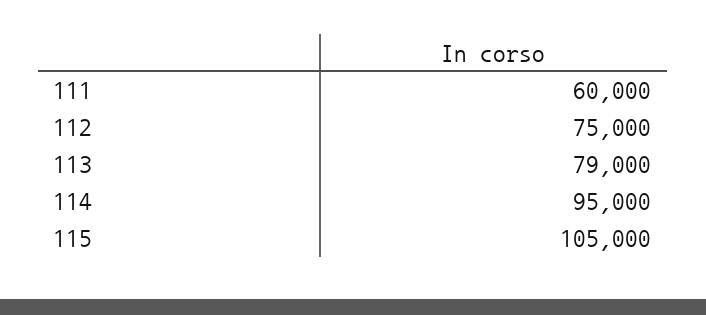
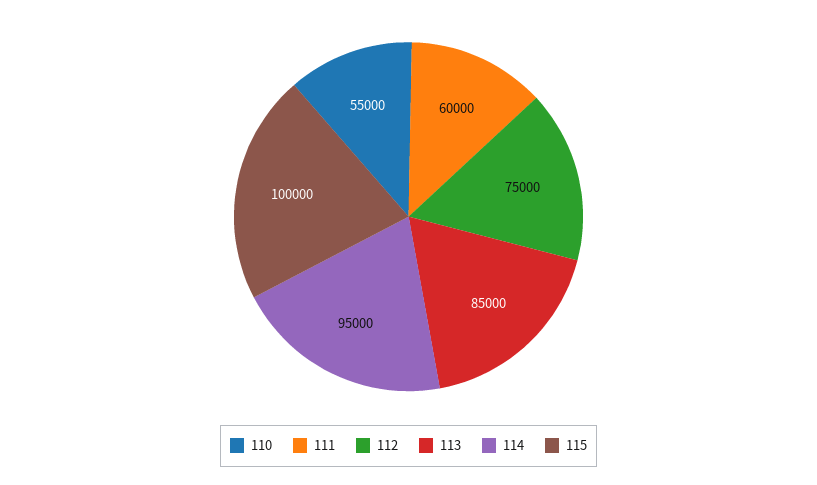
113: 79000 -> 85000
115: 105000 -> 100000
110: none -> 55000

